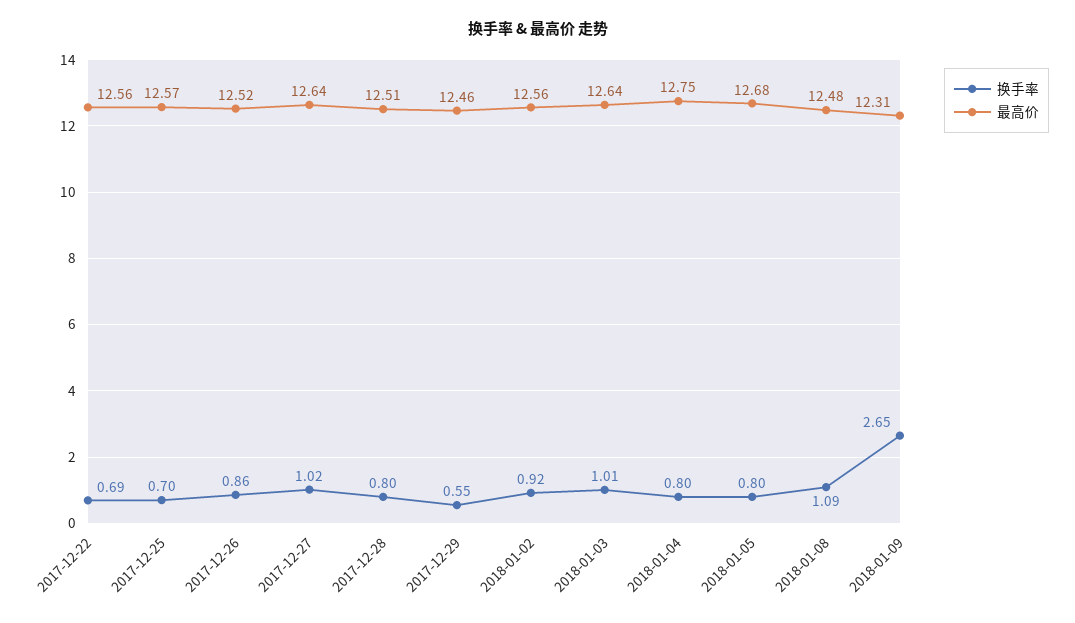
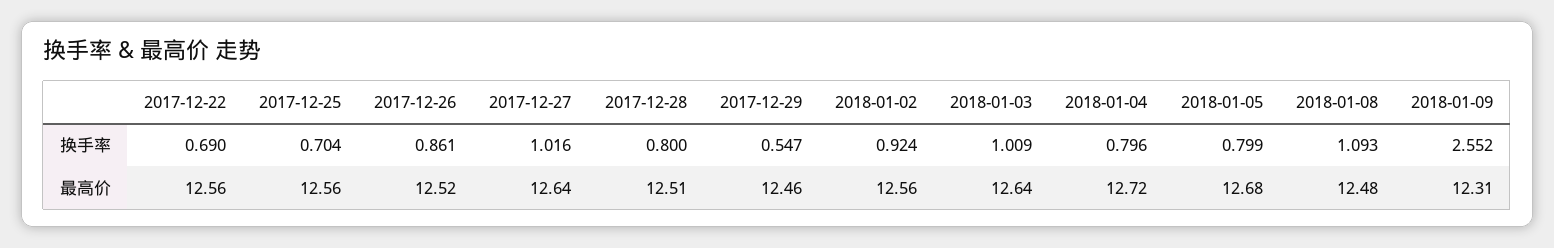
最高价, 2017-12-25: 12.57 -> 12.56
最高价, 2018-01-04: 12.75 -> 12.72
换手率, 2018-01-09: 2.65 -> 2.552

